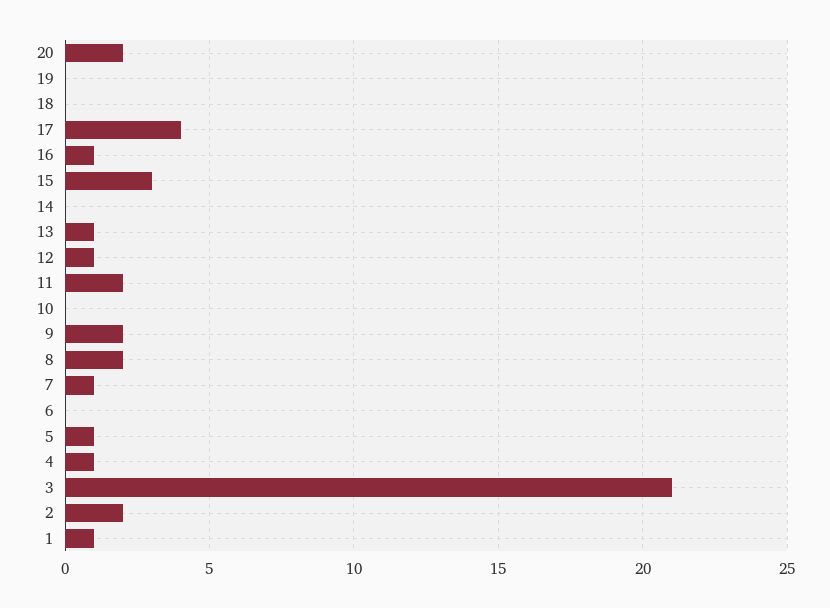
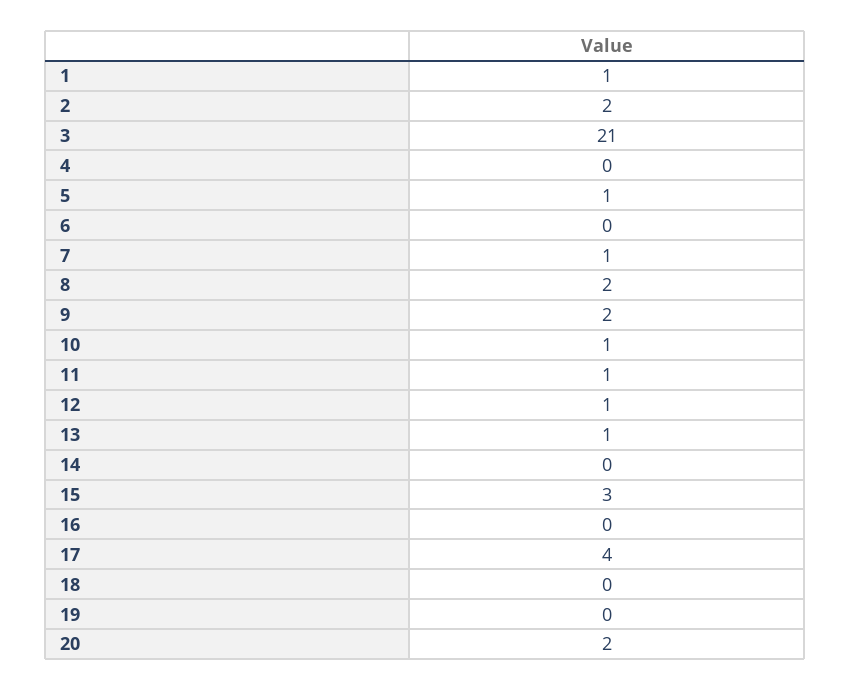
16: 1 -> 0
11: 2 -> 1
10: 0 -> 1
4: 1 -> 0

